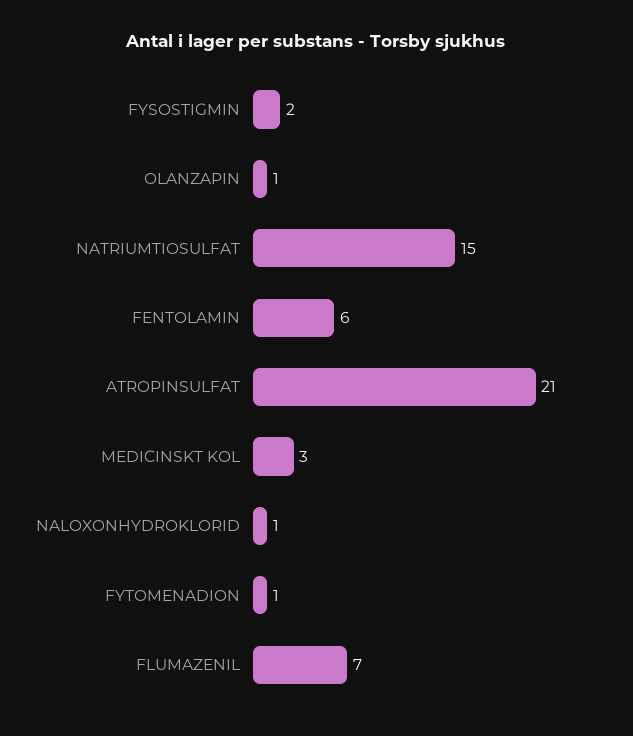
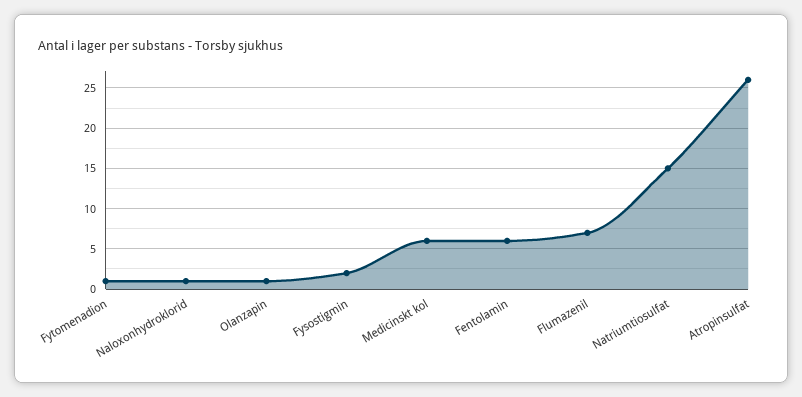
ATROPINSULFAT: 21 -> 26
MEDICINSKT KOL: 3 -> 6

